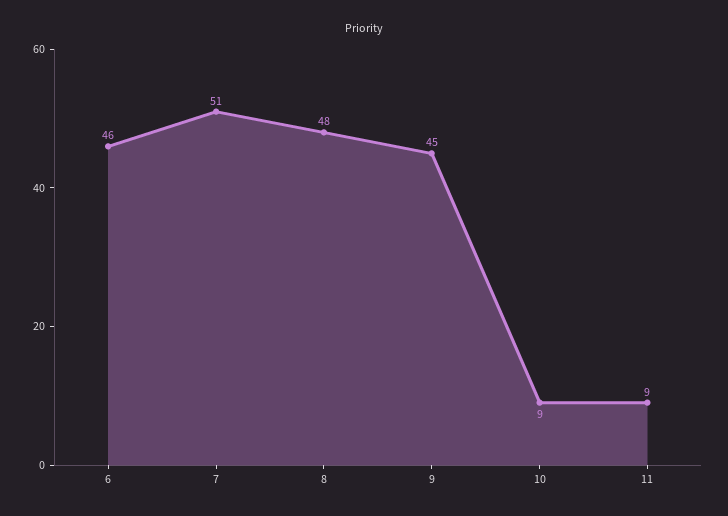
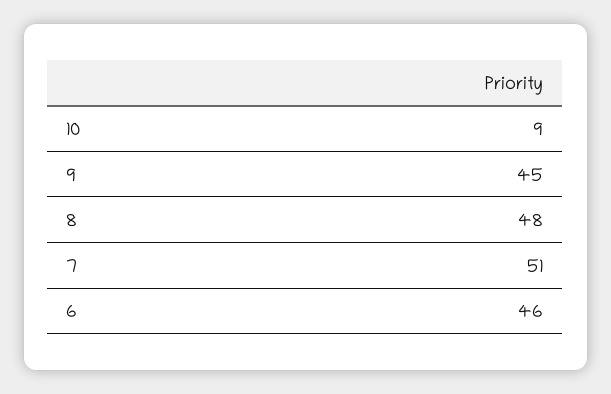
11: 9 -> none

